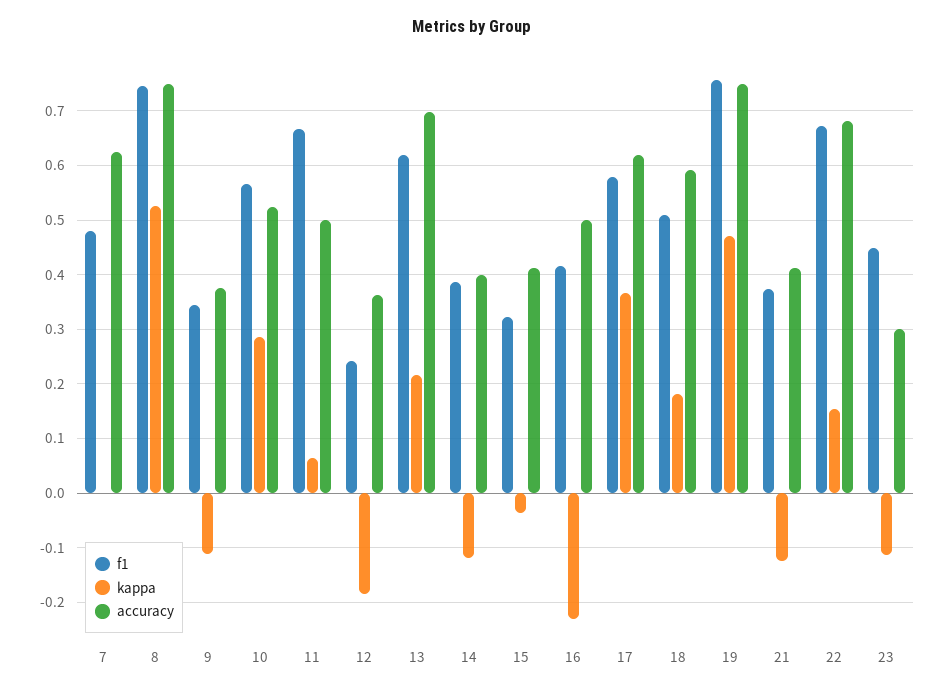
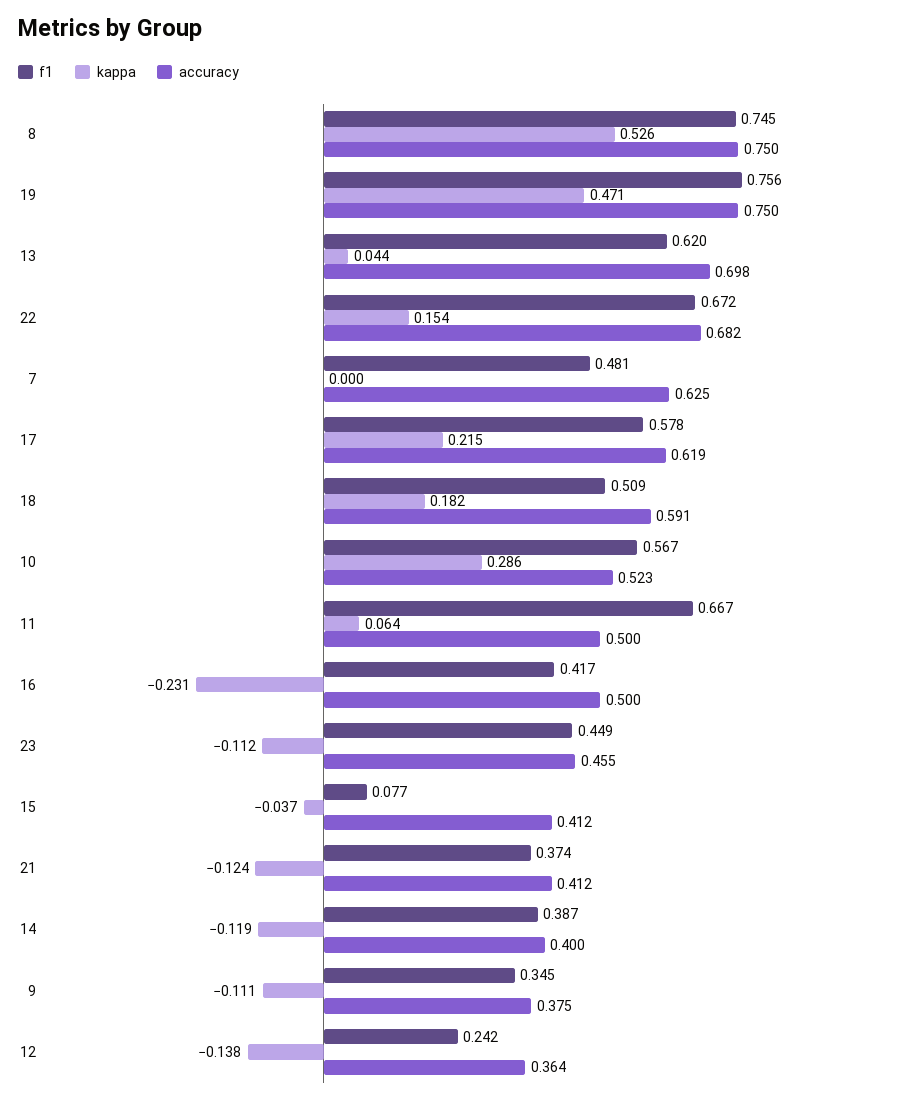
kappa, 12: -0.18 -> -0.138
kappa, 13: 0.22 -> 0.044
f1, 15: 0.32 -> 0.077
kappa, 17: 0.36 -> 0.215
accuracy, 23: 0.3 -> 0.455

